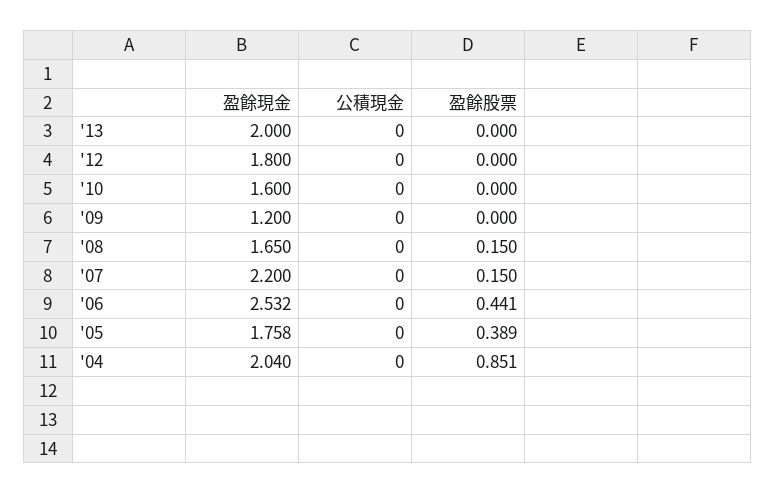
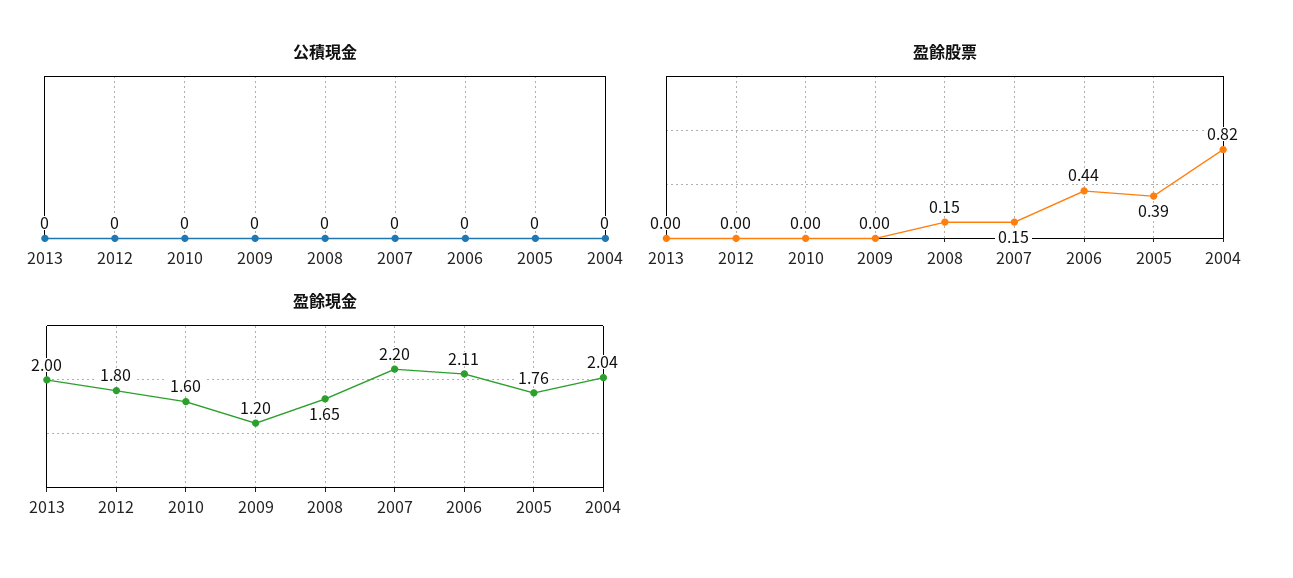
盈餘現金, '06: 2.532 -> 2.11
盈餘股票, '04: 0.851 -> 0.82

